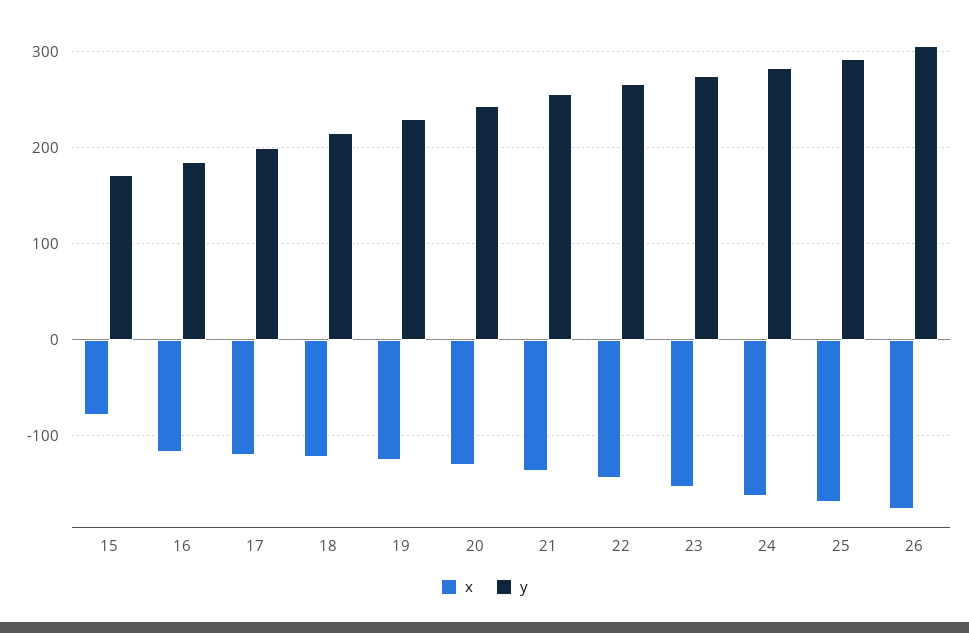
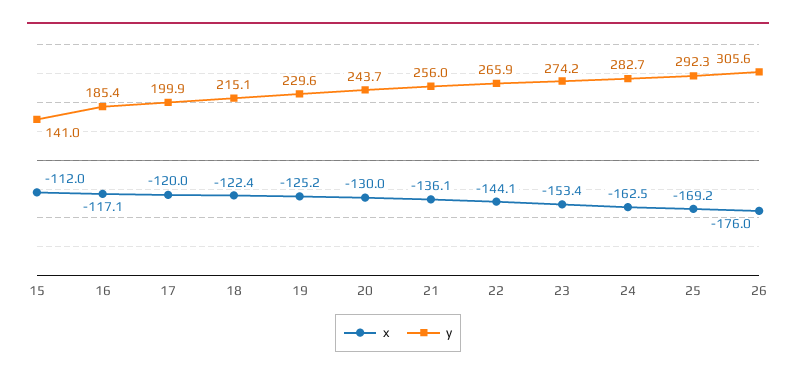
x, 15: -80 -> -112
y, 15: 170 -> 141

